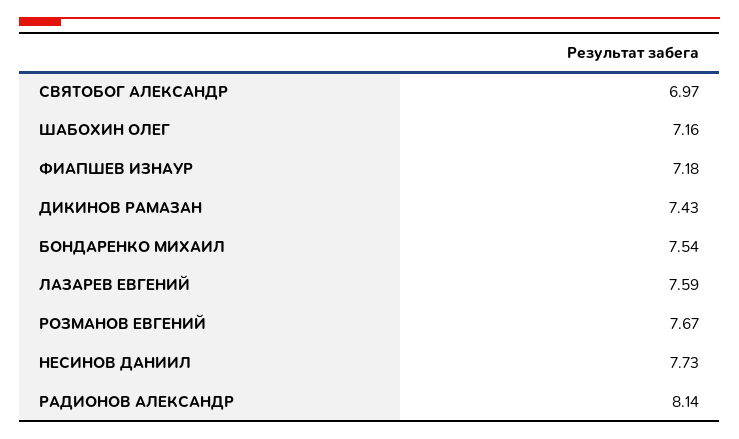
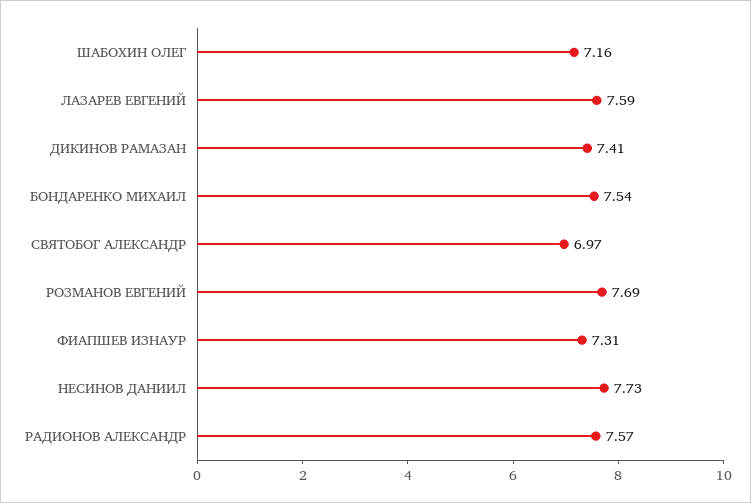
ФИАПШЕВ ИЗНАУР: 7.18 -> 7.31
ДИКИНОВ РАМАЗАН: 7.43 -> 7.41
РОЗМАНОВ ЕВГЕНИЙ: 7.67 -> 7.69
РАДИОНОВ АЛЕКСАНДР: 8.14 -> 7.57

